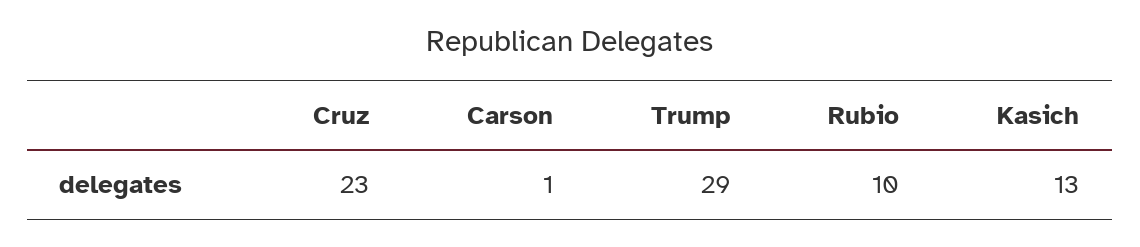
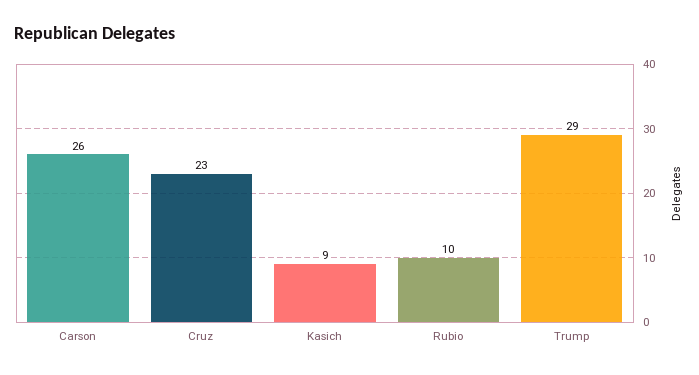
Carson: 1 -> 26
Kasich: 13 -> 9

